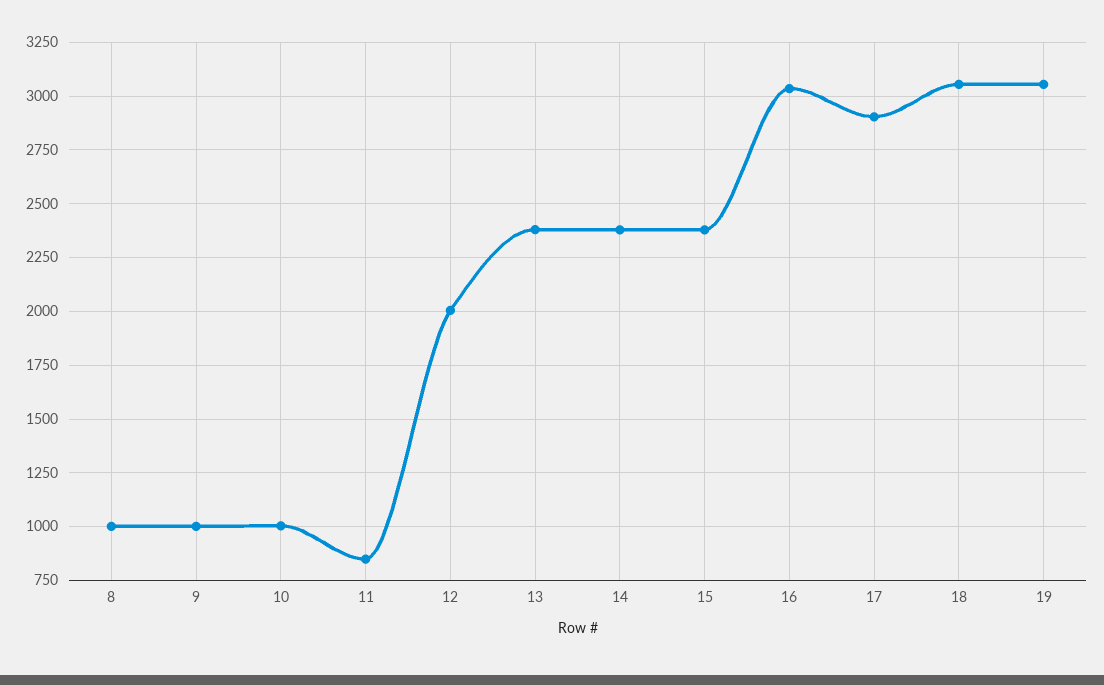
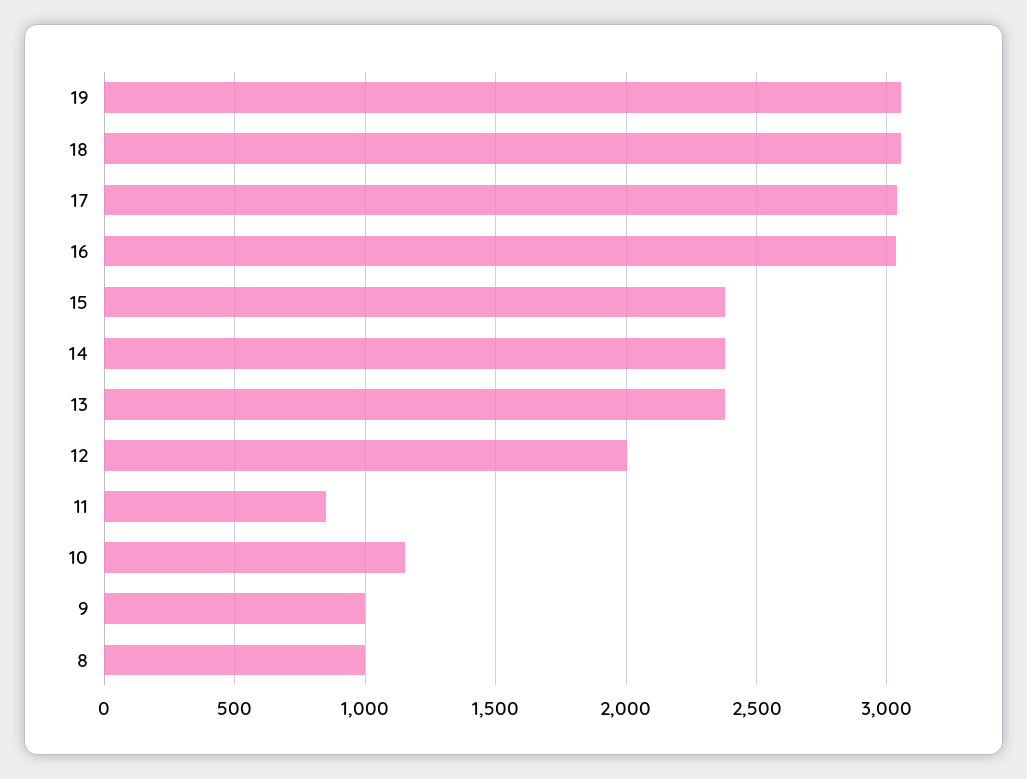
10: 1000 -> 1150
17: 2900 -> 3050

